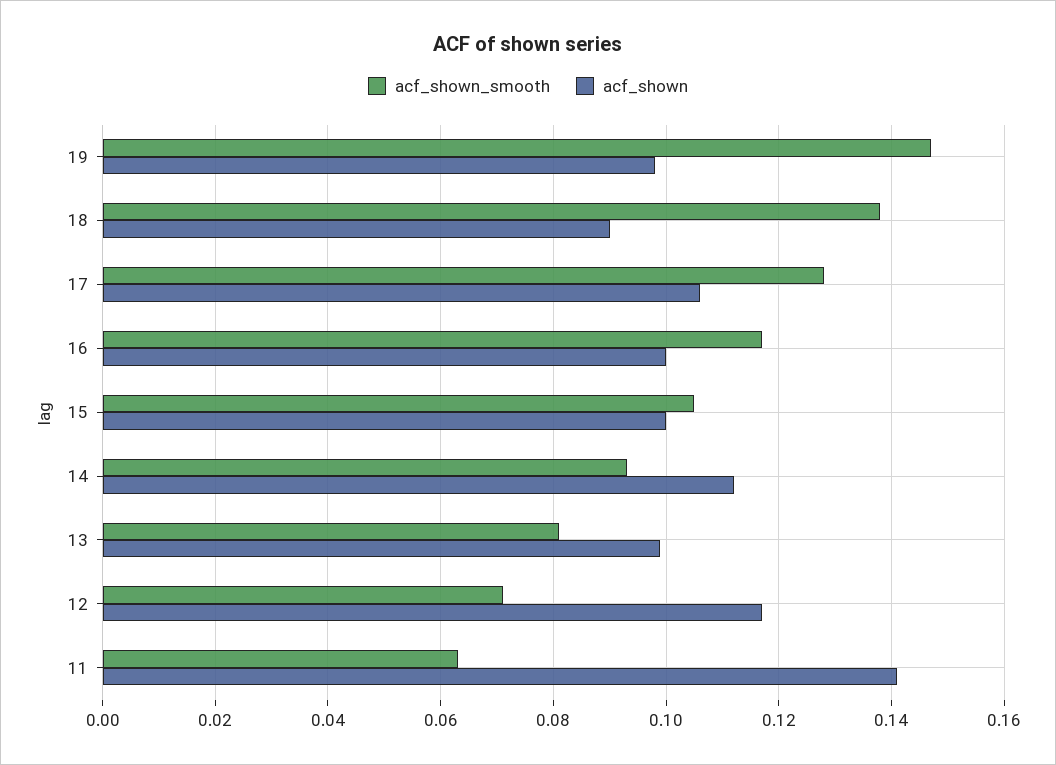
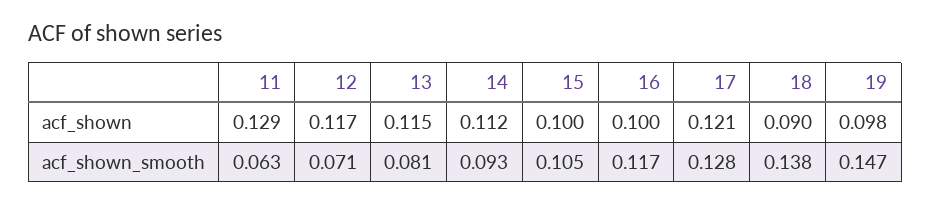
acf_shown, 17: 0.105 -> 0.121
acf_shown, 13: 0.1 -> 0.115
acf_shown, 11: 0.14 -> 0.129

